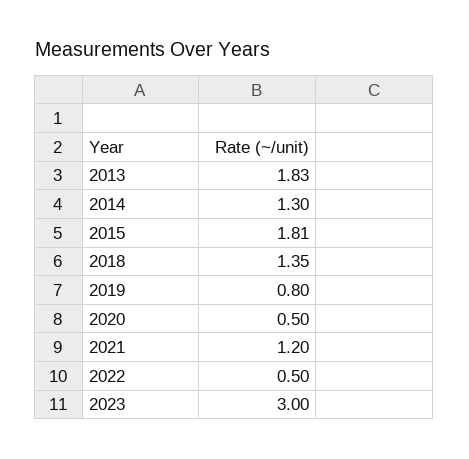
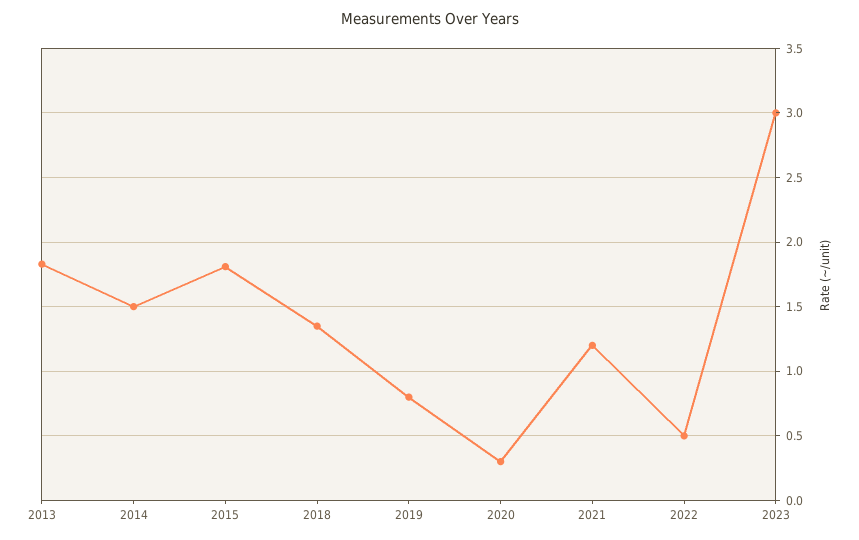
2014: 1.3 -> 1.5
2020: 0.5 -> 0.3

